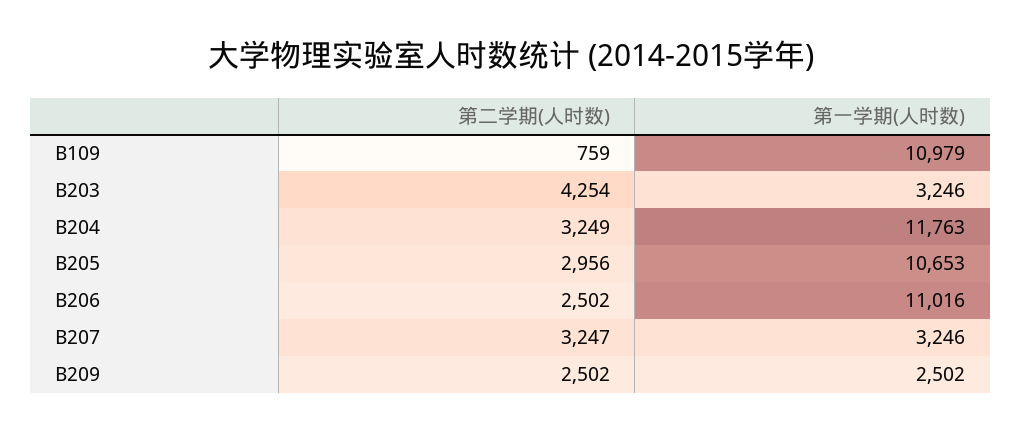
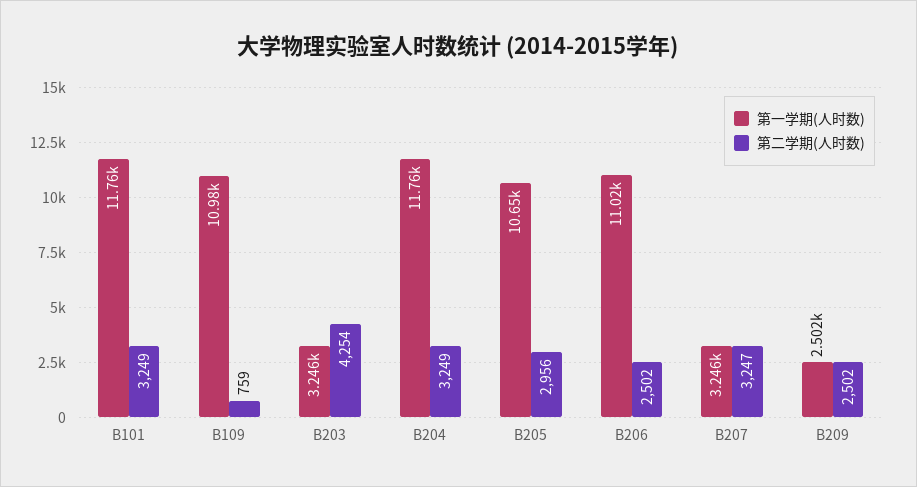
第一学期(人时数), B101: none -> 11760
第二学期(人时数), B101: none -> 3249

